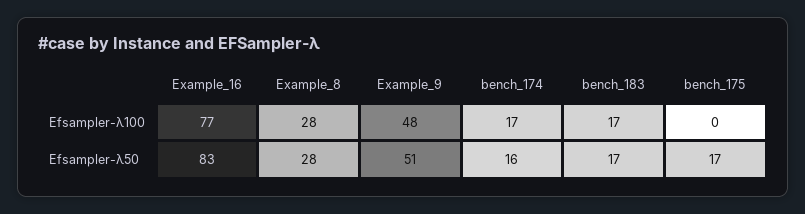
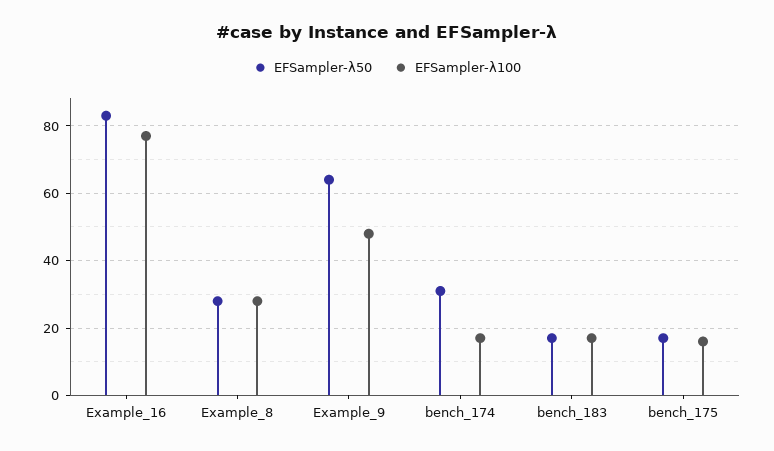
Efsampler-λ100, bench_175: 0 -> 15
Efsampler-λ50, Example_9: 51 -> 65
Efsampler-λ50, bench_174: 16 -> 30

